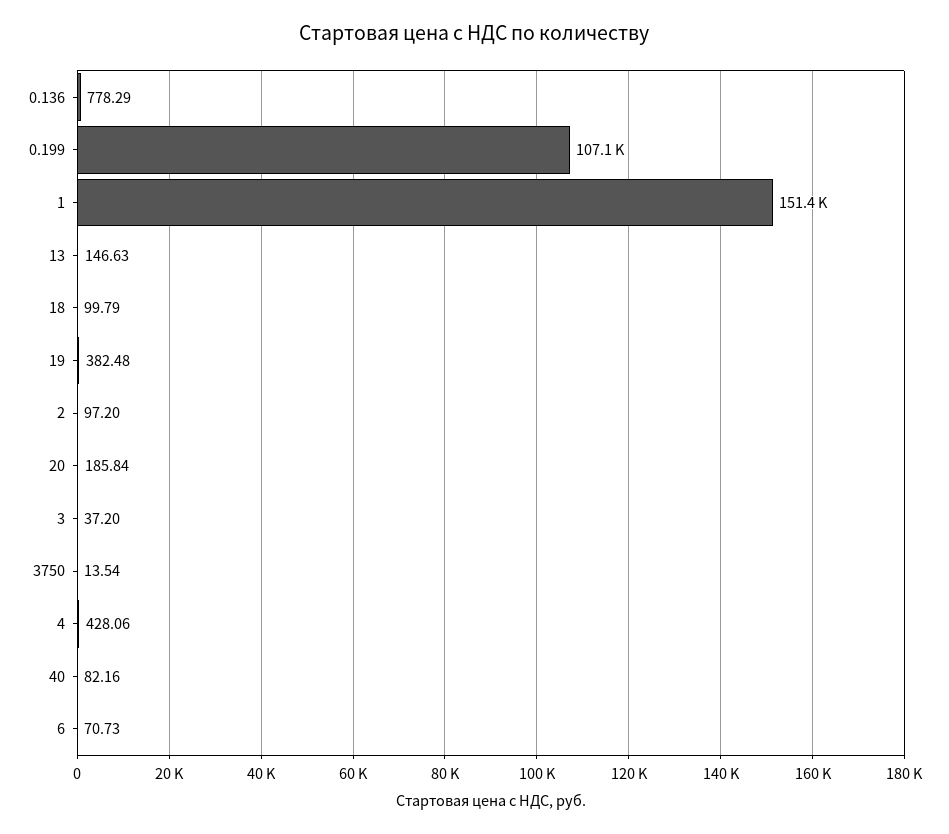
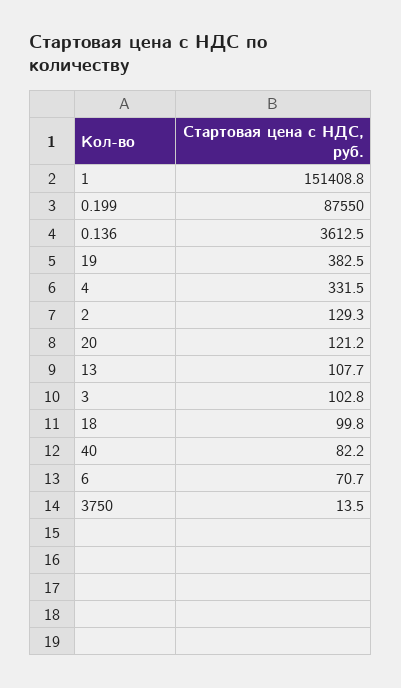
0.136: 778.29 -> 3612.5
0.199: 107100 -> 87550
13: 146.63 -> 107.7
2: 97.2 -> 129.3
20: 185.84 -> 121.2
3: 37.2 -> 102.8
4: 428.06 -> 331.5

